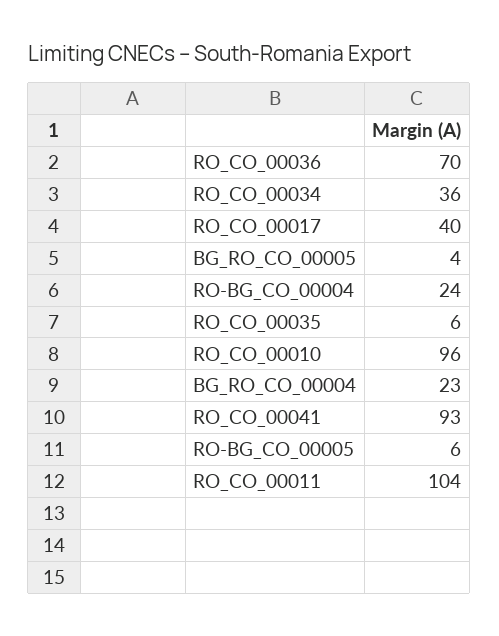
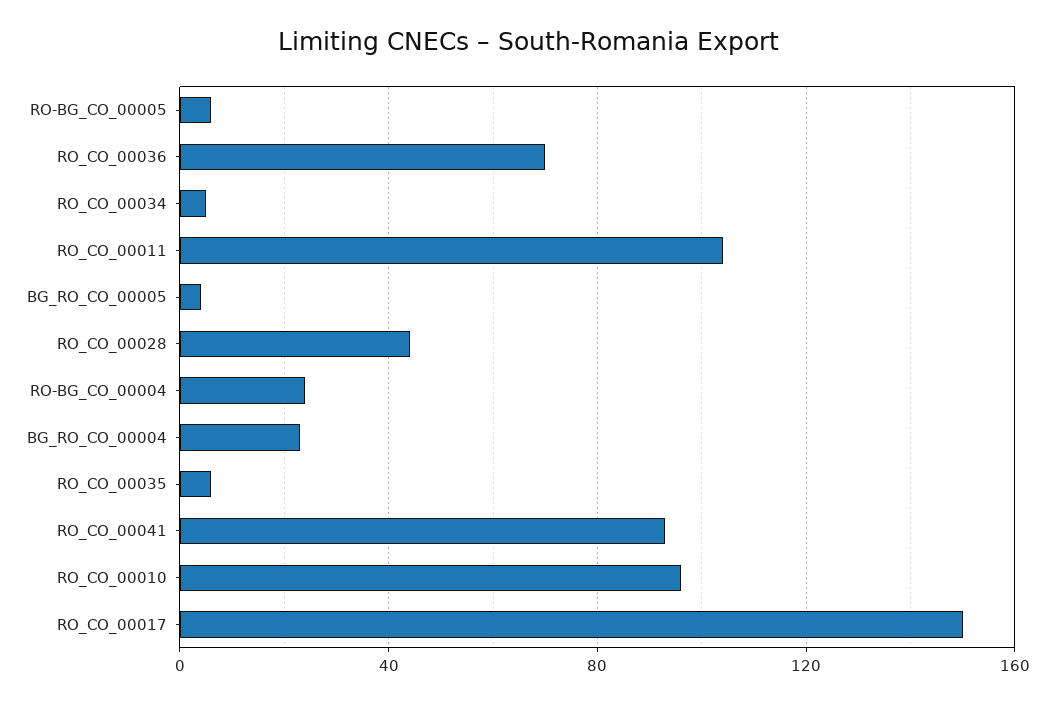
RO_CO_00034: 36 -> 5
RO_CO_00017: 40 -> 150
RO_CO_00028: none -> 45

